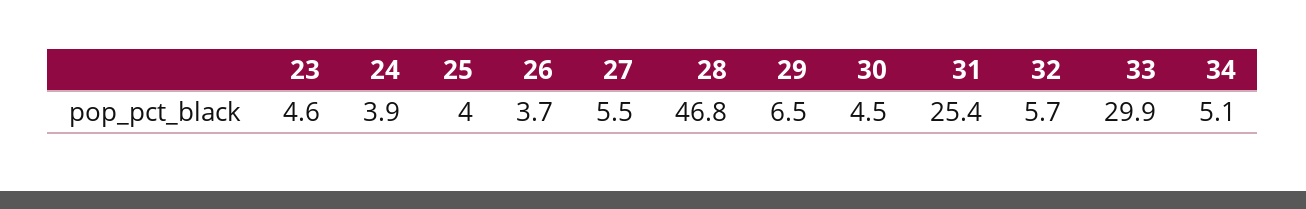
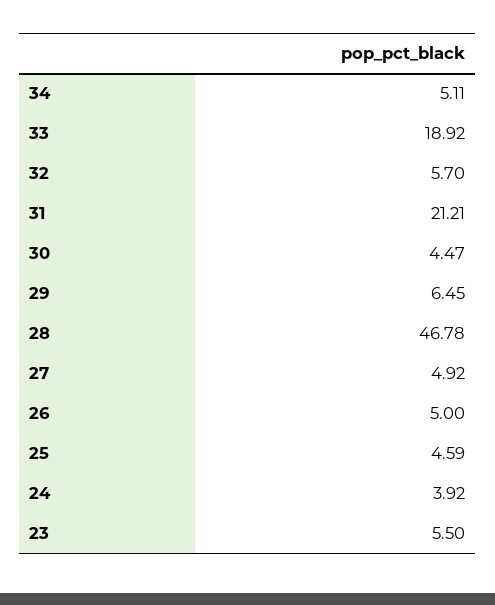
23: 4.6 -> 5.5
25: 4 -> 4.59
26: 3.7 -> 5
27: 5.5 -> 4.92
31: 25.4 -> 21.21
33: 29.9 -> 18.92

